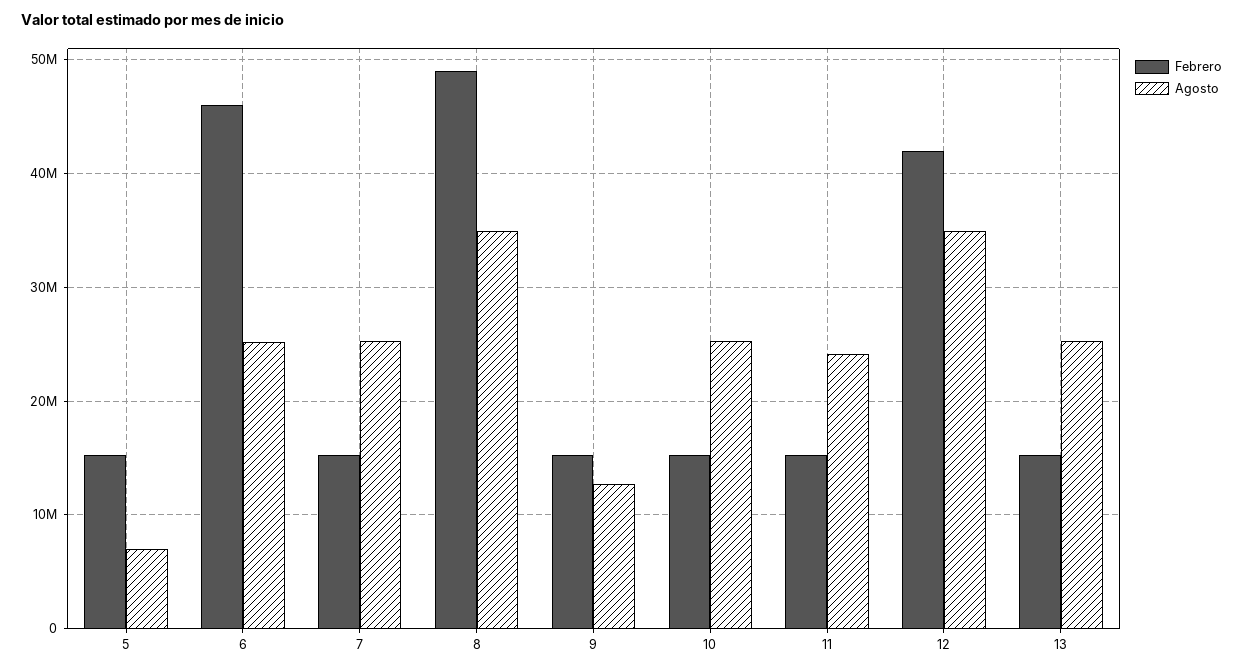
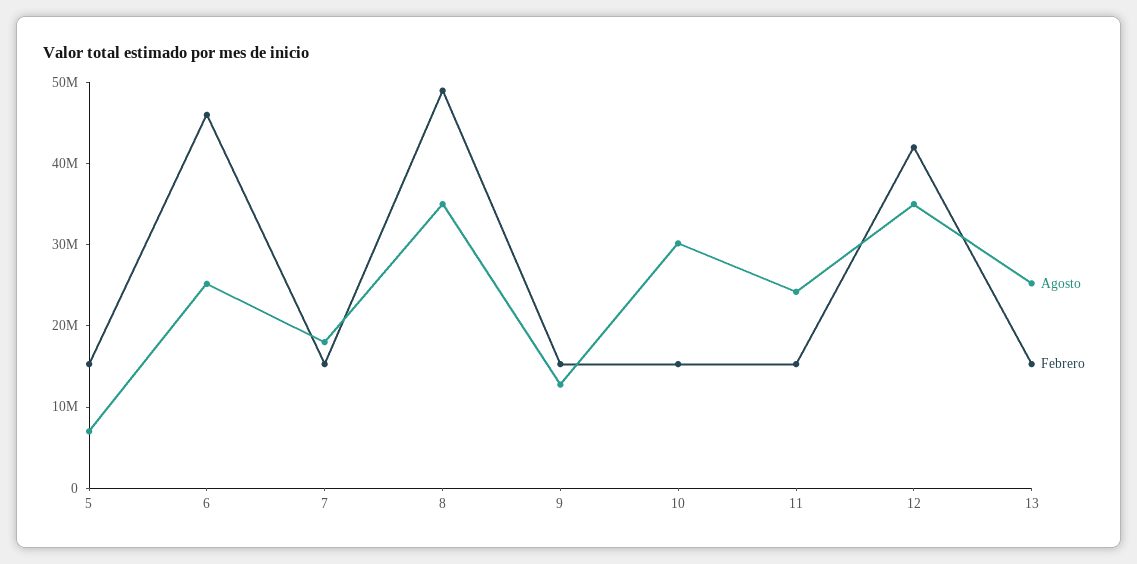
Agosto, 7: 25000000 -> 18000000
Agosto, 10: 25000000 -> 30000000

